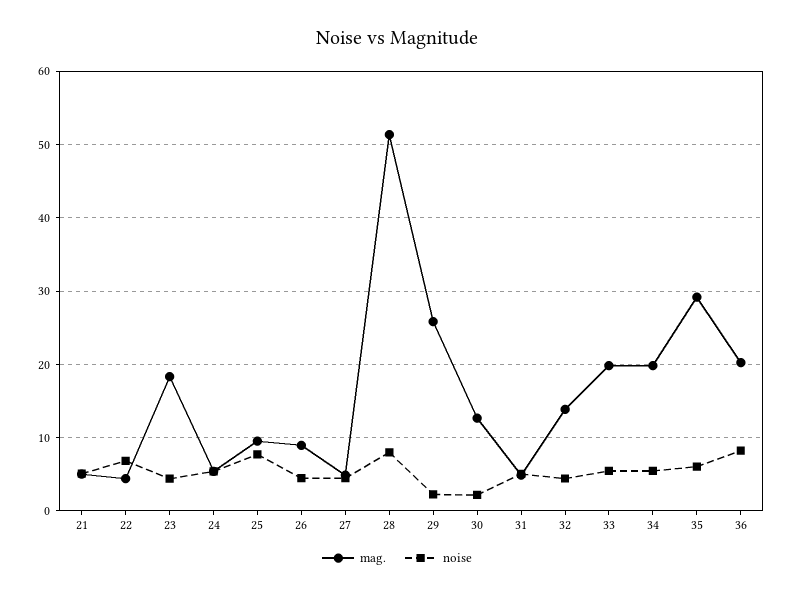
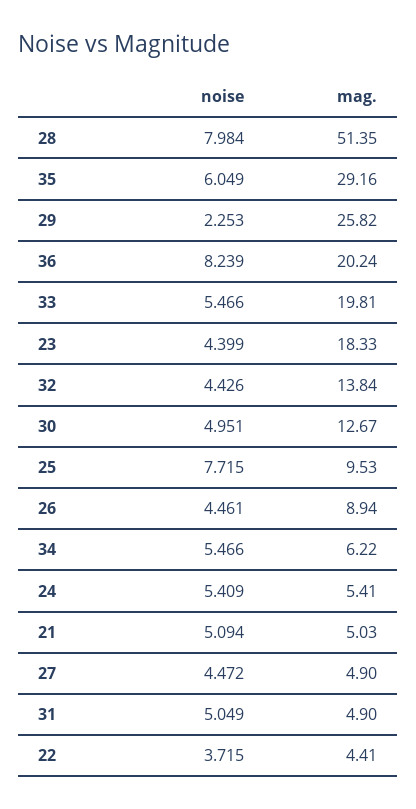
noise, 22: 7 -> 3.715
noise, 30: 2 -> 4.951
mag., 34: 20 -> 6.22

